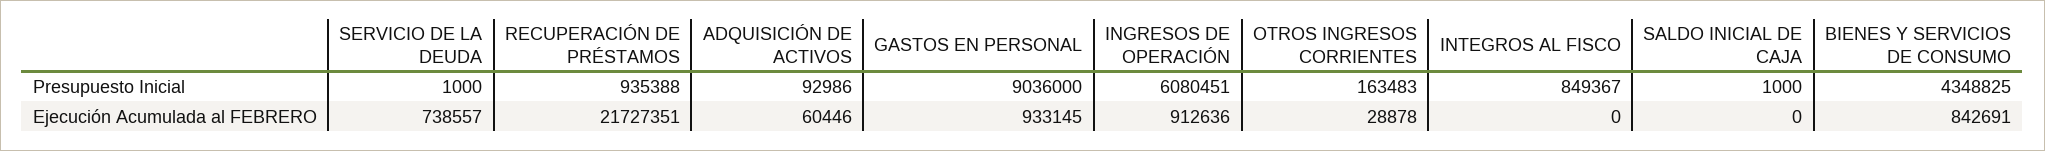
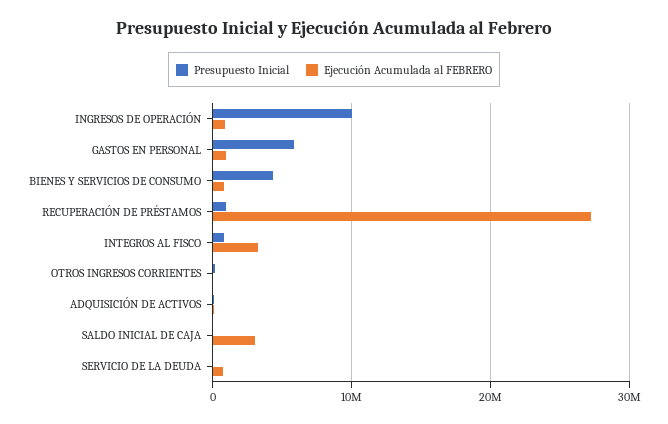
Presupuesto Inicial, GASTOS EN PERSONAL: 9036000 -> 6000000
Presupuesto Inicial, INGRESOS DE OPERACIÓN: 6080451 -> 10000000
Ejecución Acumulada al FEBRERO, RECUPERACIÓN DE PRÉSTAMOS: 21727351 -> 27000000
Ejecución Acumulada al FEBRERO, INTEGROS AL FISCO: 0 -> 3000000
Ejecución Acumulada al FEBRERO, SALDO INICIAL DE CAJA: 0 -> 3000000

